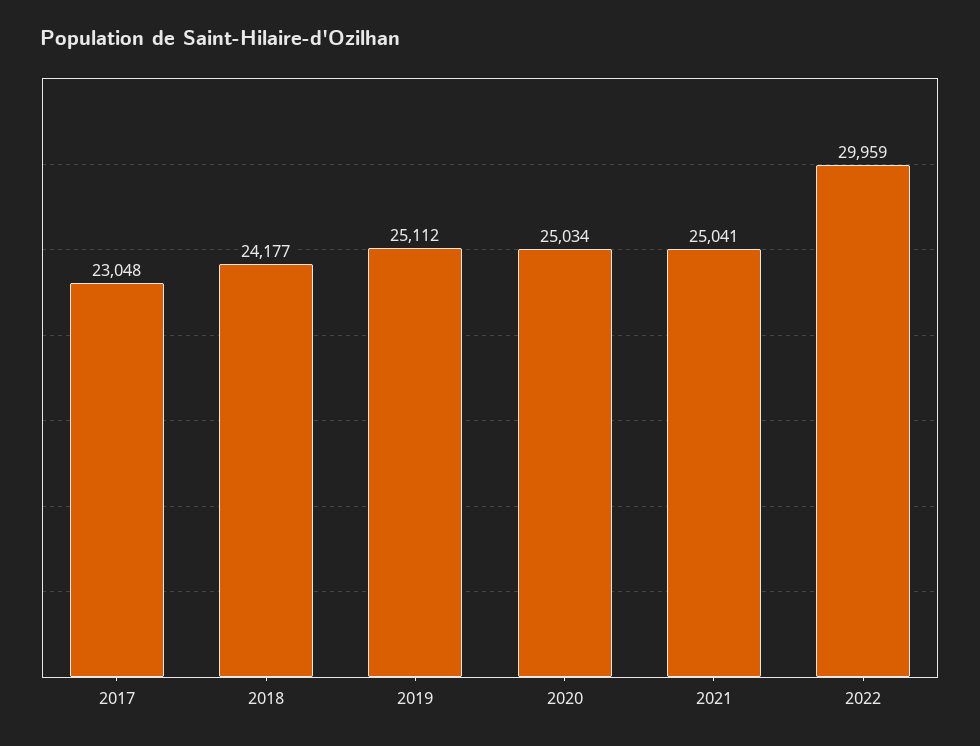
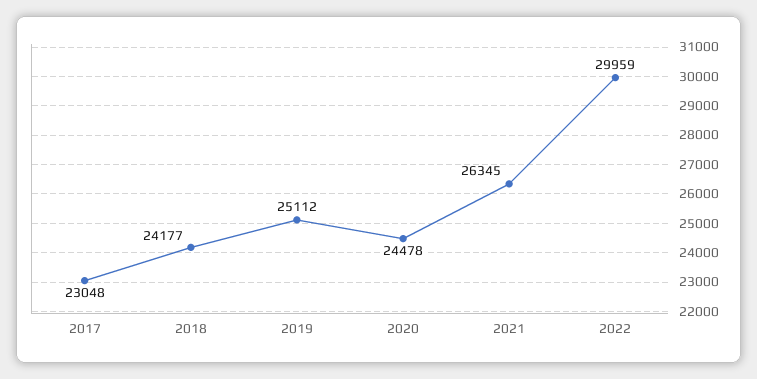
2020: 25034 -> 24478
2021: 25041 -> 26345

